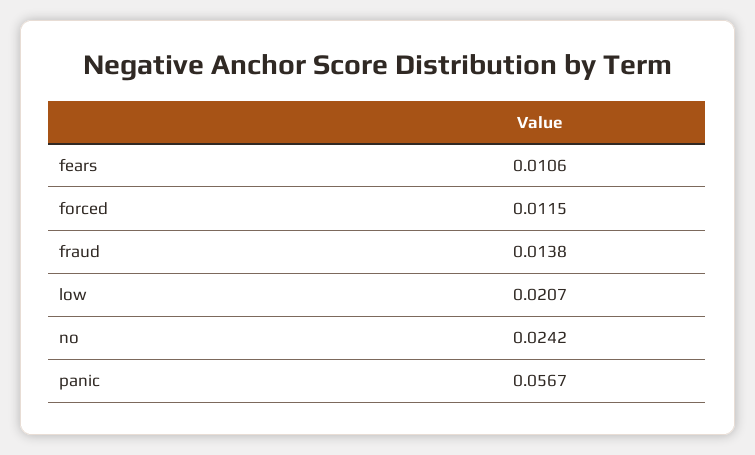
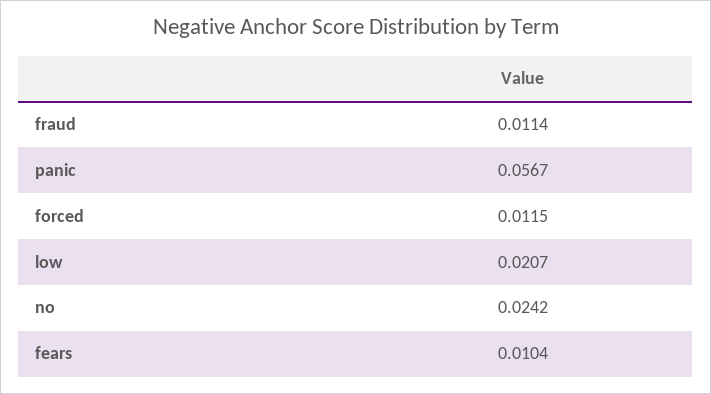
fears: 0.0106 -> 0.0104
fraud: 0.0138 -> 0.0114

